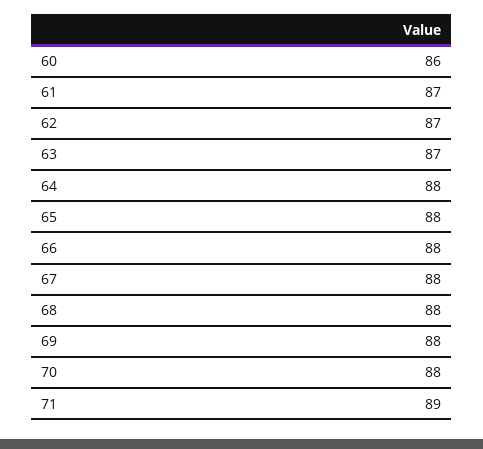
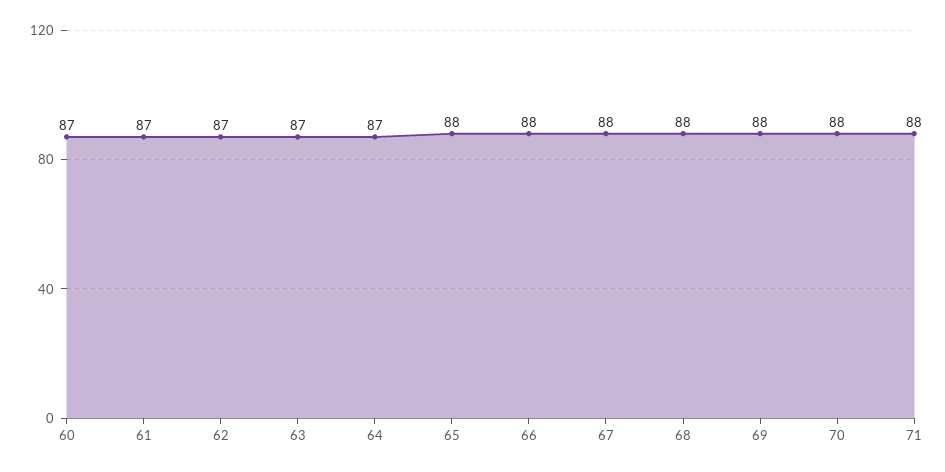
60: 86 -> 87
64: 88 -> 87
71: 89 -> 88

